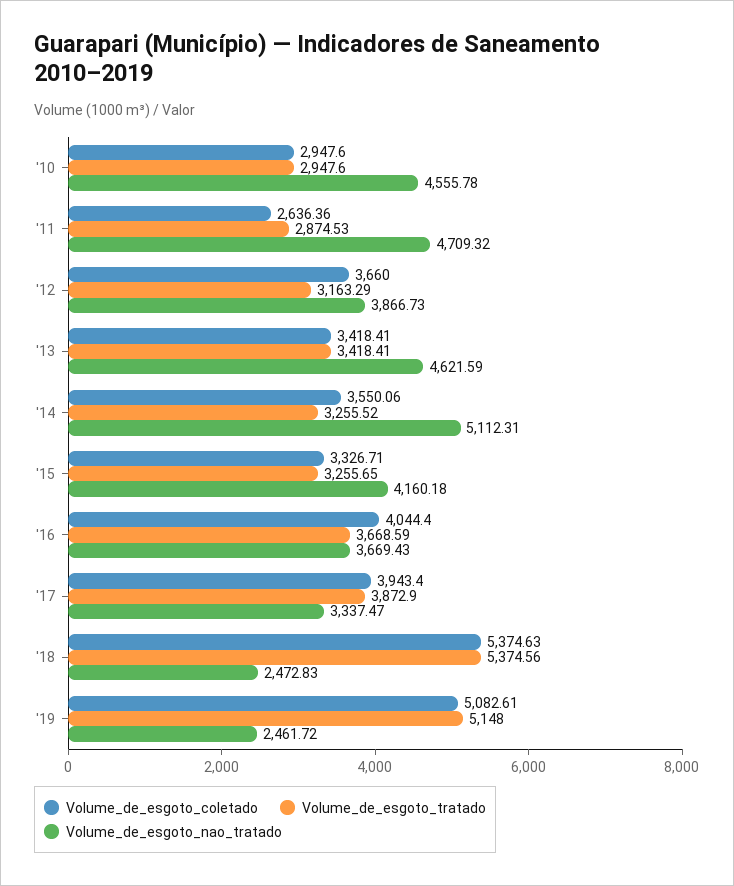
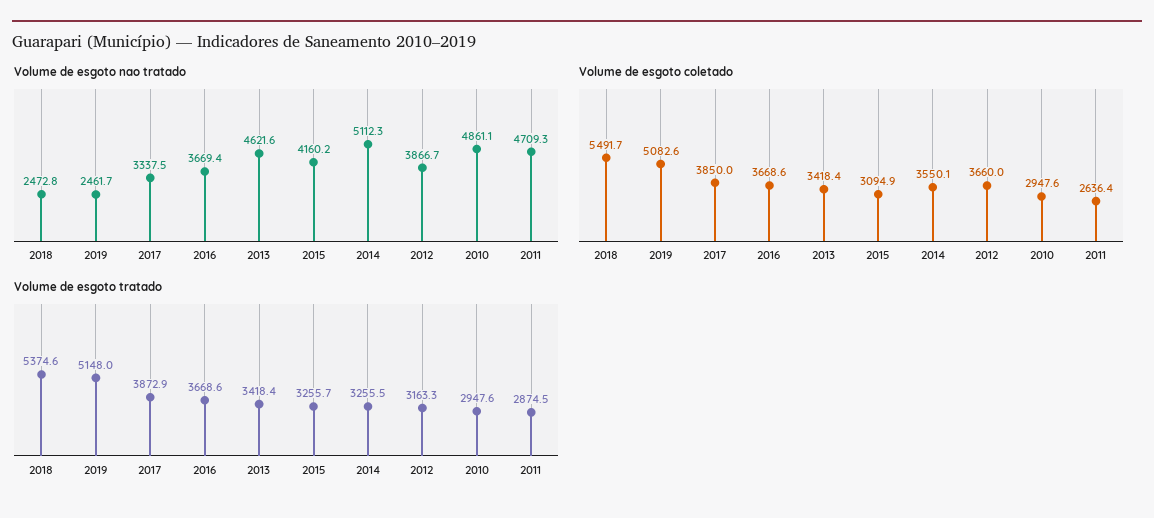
Volume_de_esgoto_nao_tratado, '10: 4555.78 -> 4861.1
Volume_de_esgoto_coletado, '15: 3326.71 -> 3094.9
Volume_de_esgoto_coletado, '16: 4044.4 -> 3668.6
Volume_de_esgoto_coletado, '17: 3943.4 -> 3850
Volume_de_esgoto_coletado, '18: 5374.63 -> 5491.7

